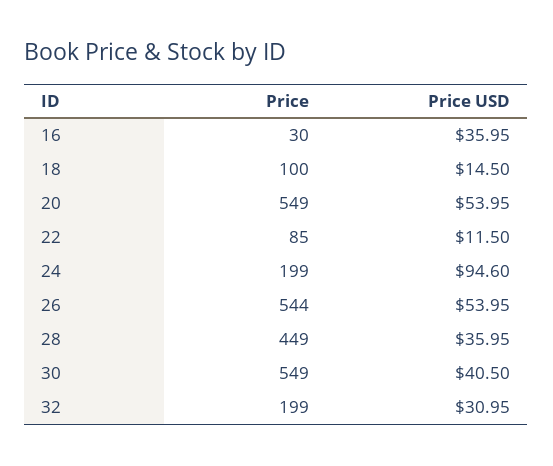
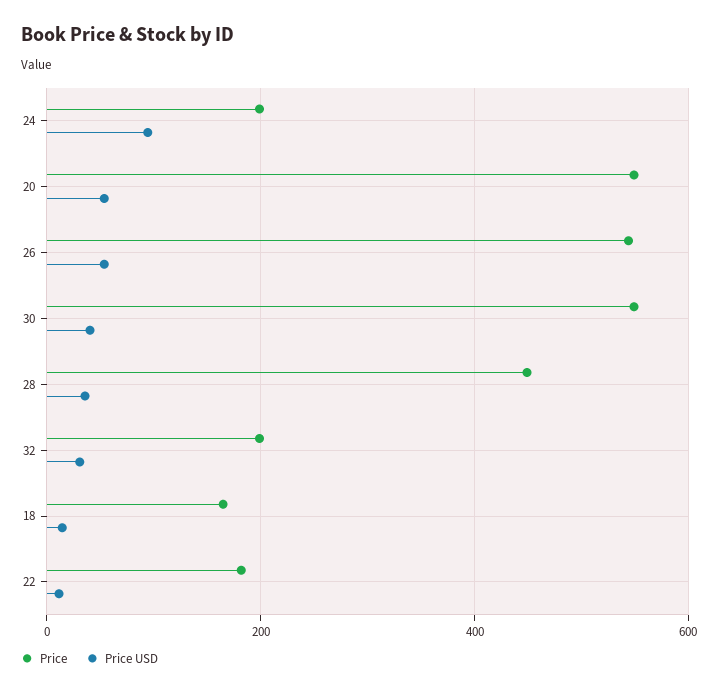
Price, 16: 30 -> none
Price USD, 16: 35.95 -> none
Price, 18: 100 -> 160
Price, 22: 85 -> 180

